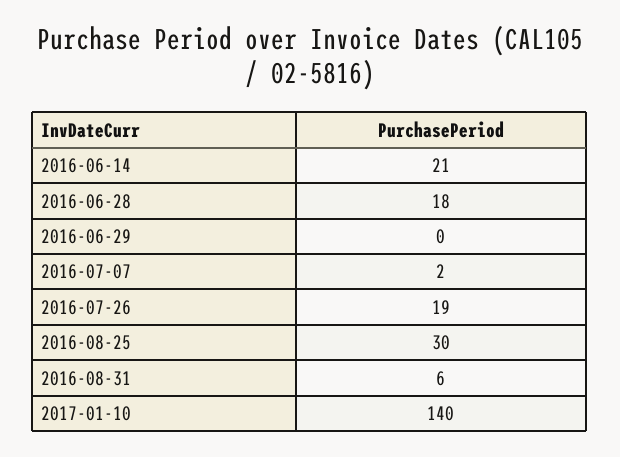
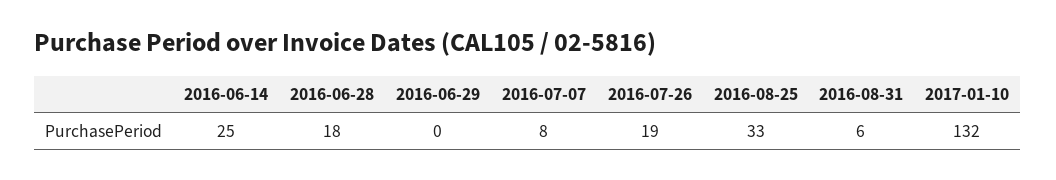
2016-06-14: 21 -> 25
2016-07-07: 2 -> 8
2016-08-25: 30 -> 33
2017-01-10: 140 -> 132

